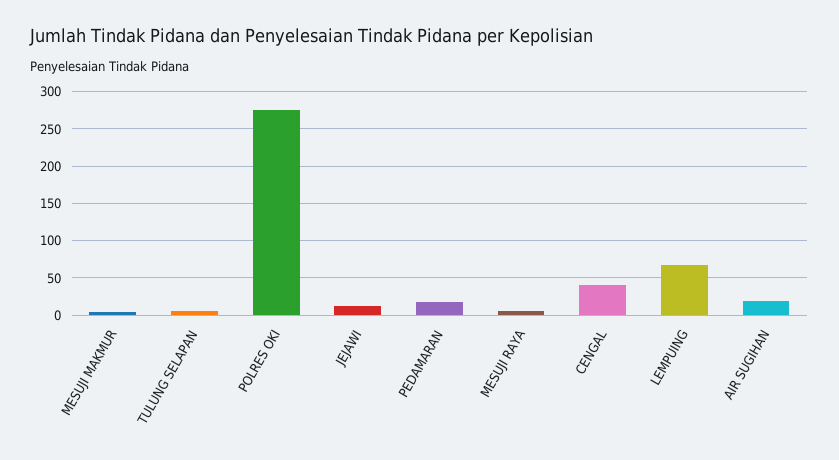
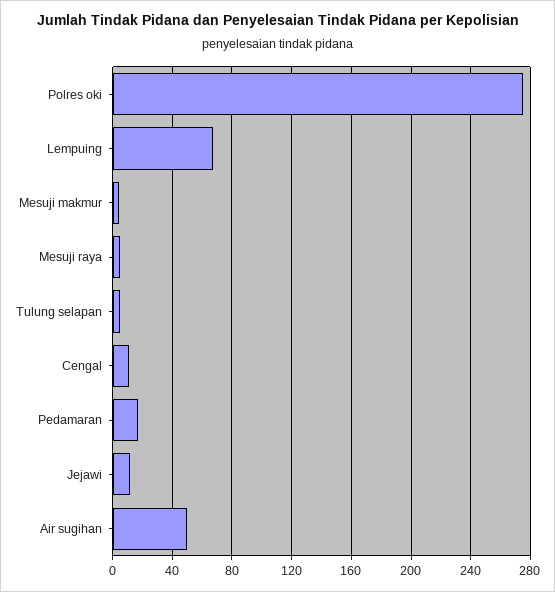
CENGAL: 40 -> 10
AIR SUGIHAN: 20 -> 50

